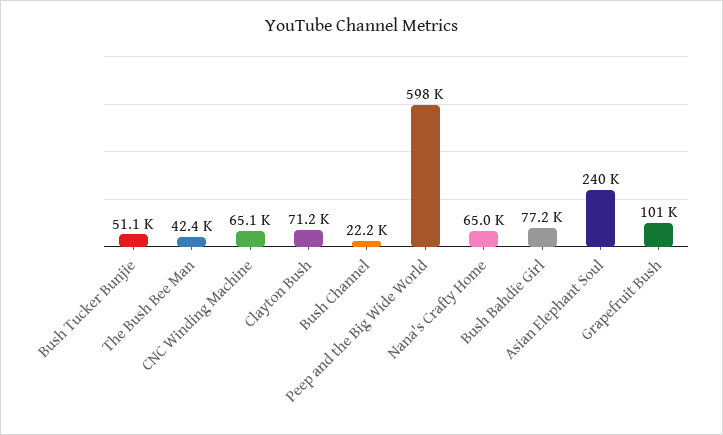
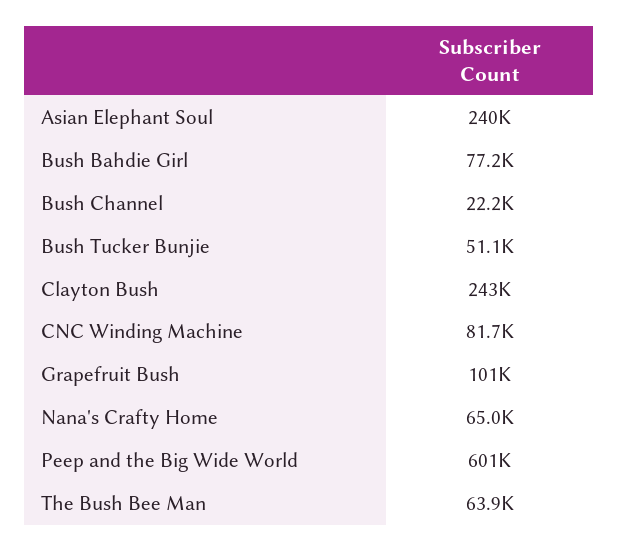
The Bush Bee Man: 42400 -> 63900
CNC Winding Machine: 65100 -> 81700
Clayton Bush: 71200 -> 243000
Peep and the Big Wide World: 598000 -> 601000

